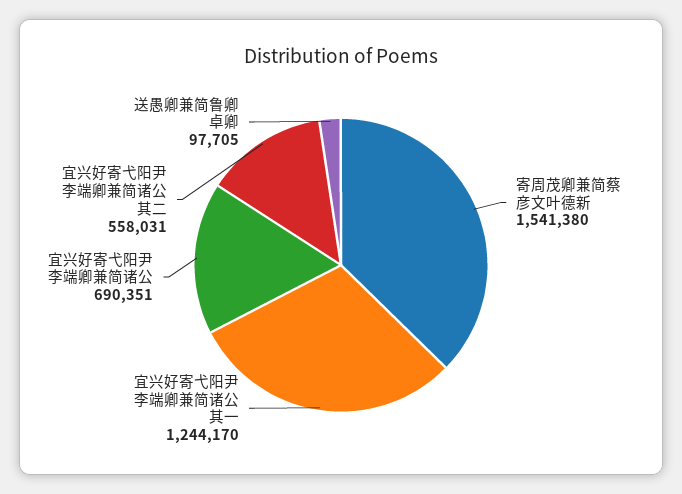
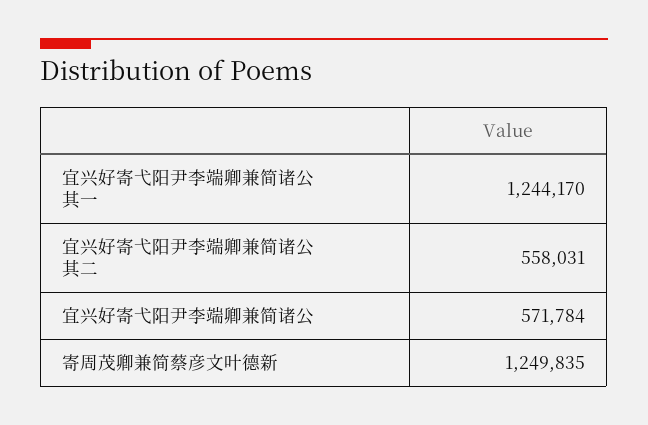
寄周茂卿兼简蔡彦文叶德新: 1541380 -> 1249835
宜兴好寄弋阳尹李端卿兼简诸公: 690351 -> 571784
送愚卿兼简鲁卿卓卿: 97705 -> none

